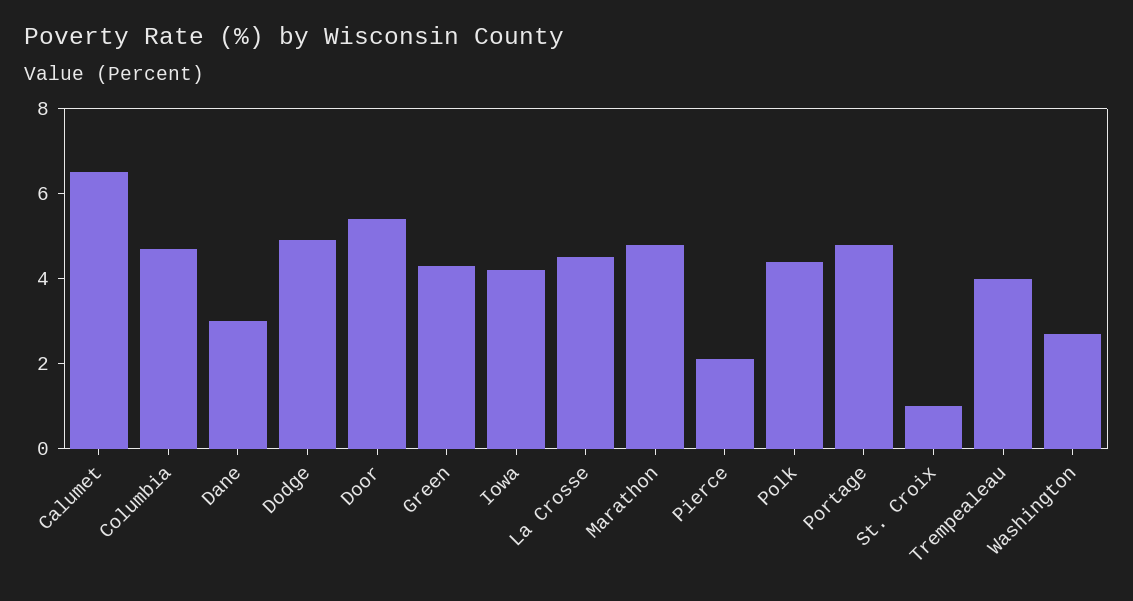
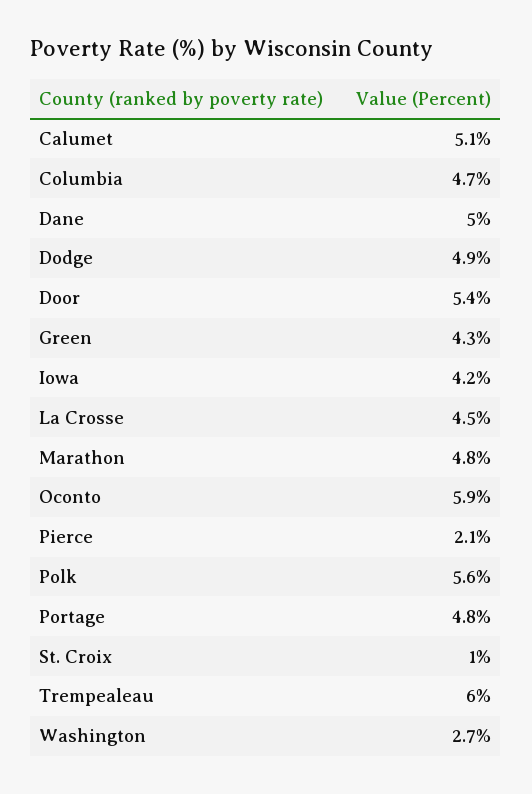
Calumet: 6.5 -> 5.1
Dane: 3 -> 5
Polk: 4.5 -> 5.6
Trempealeau: 4 -> 6
Oconto: none -> 5.9

